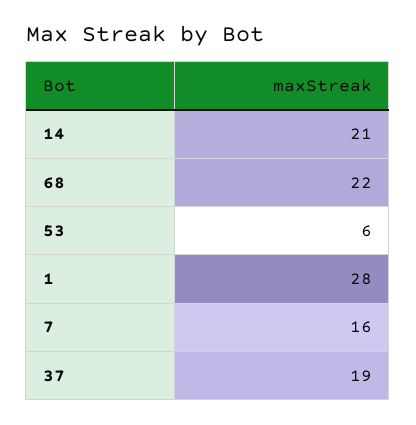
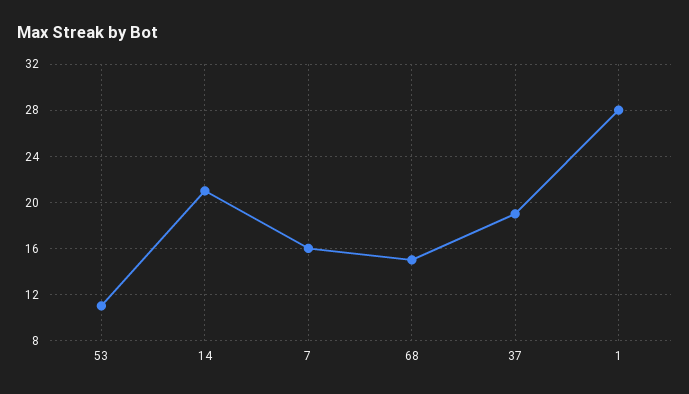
68: 22 -> 15
53: 6 -> 11

